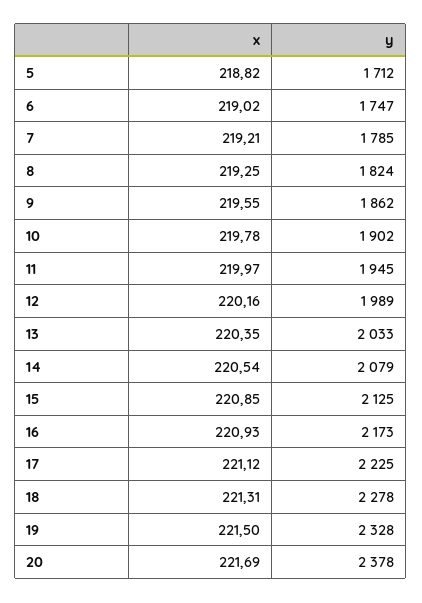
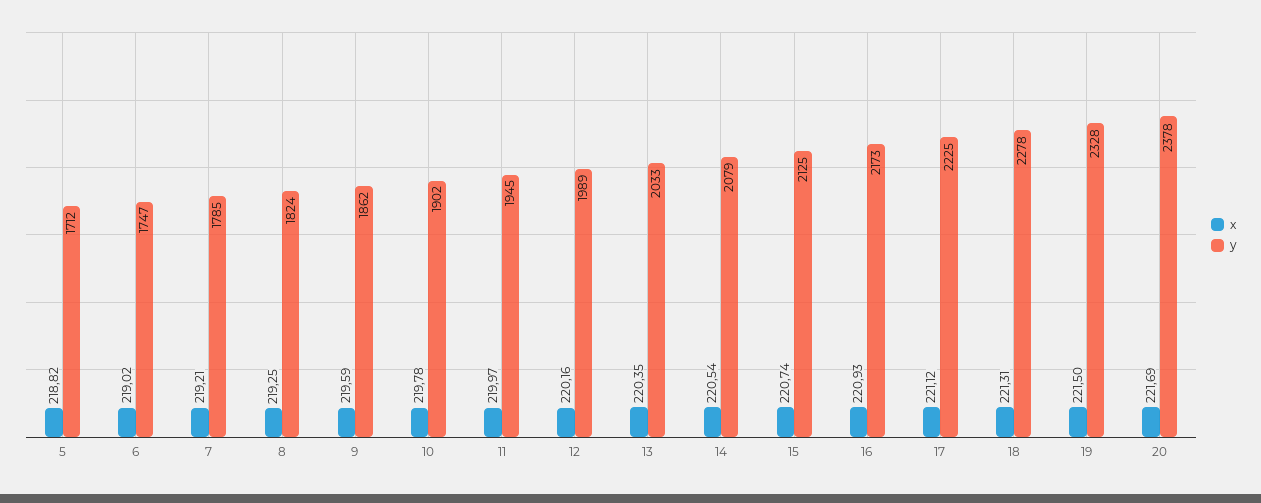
x, 9: 219.55 -> 219.59
x, 15: 220.85 -> 220.74

